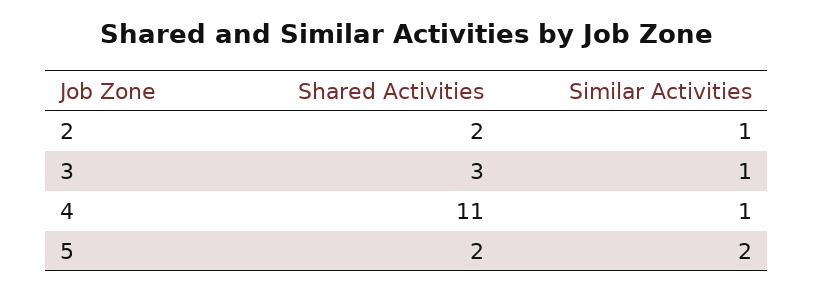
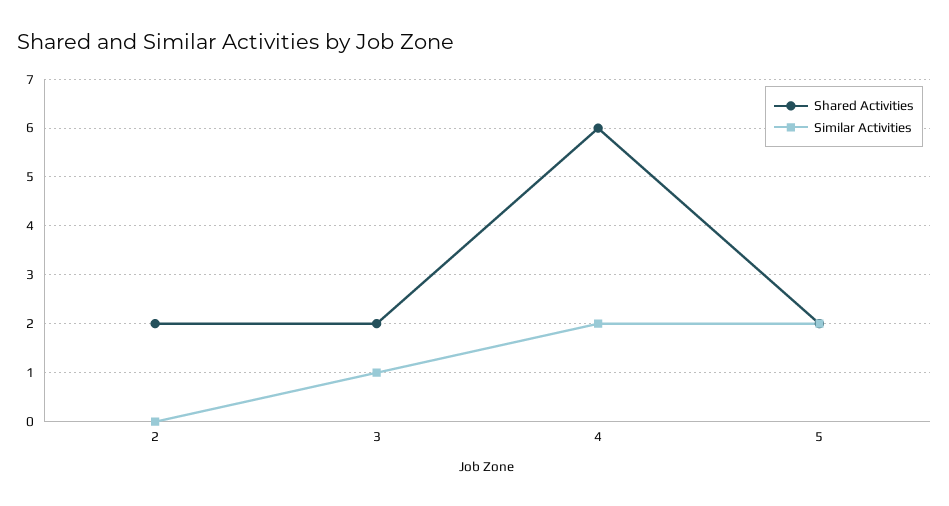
Similar Activities, 2: 1 -> 0
Shared Activities, 3: 3 -> 2
Shared Activities, 4: 11 -> 6
Similar Activities, 4: 1 -> 2

